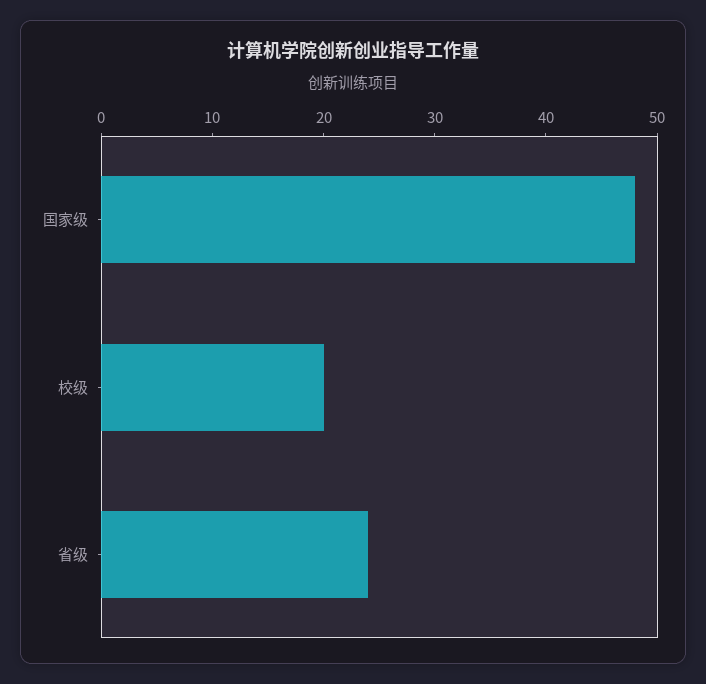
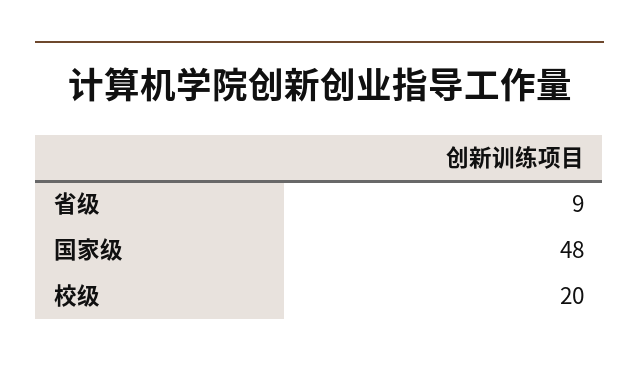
省级: 24 -> 9

